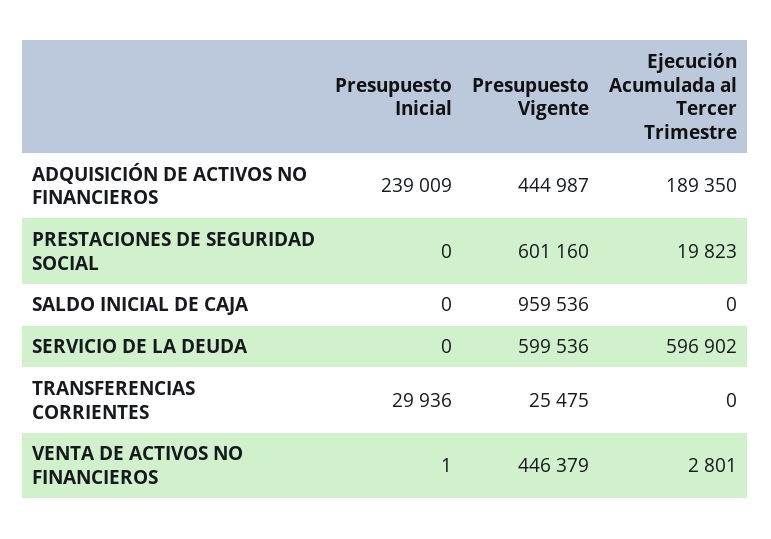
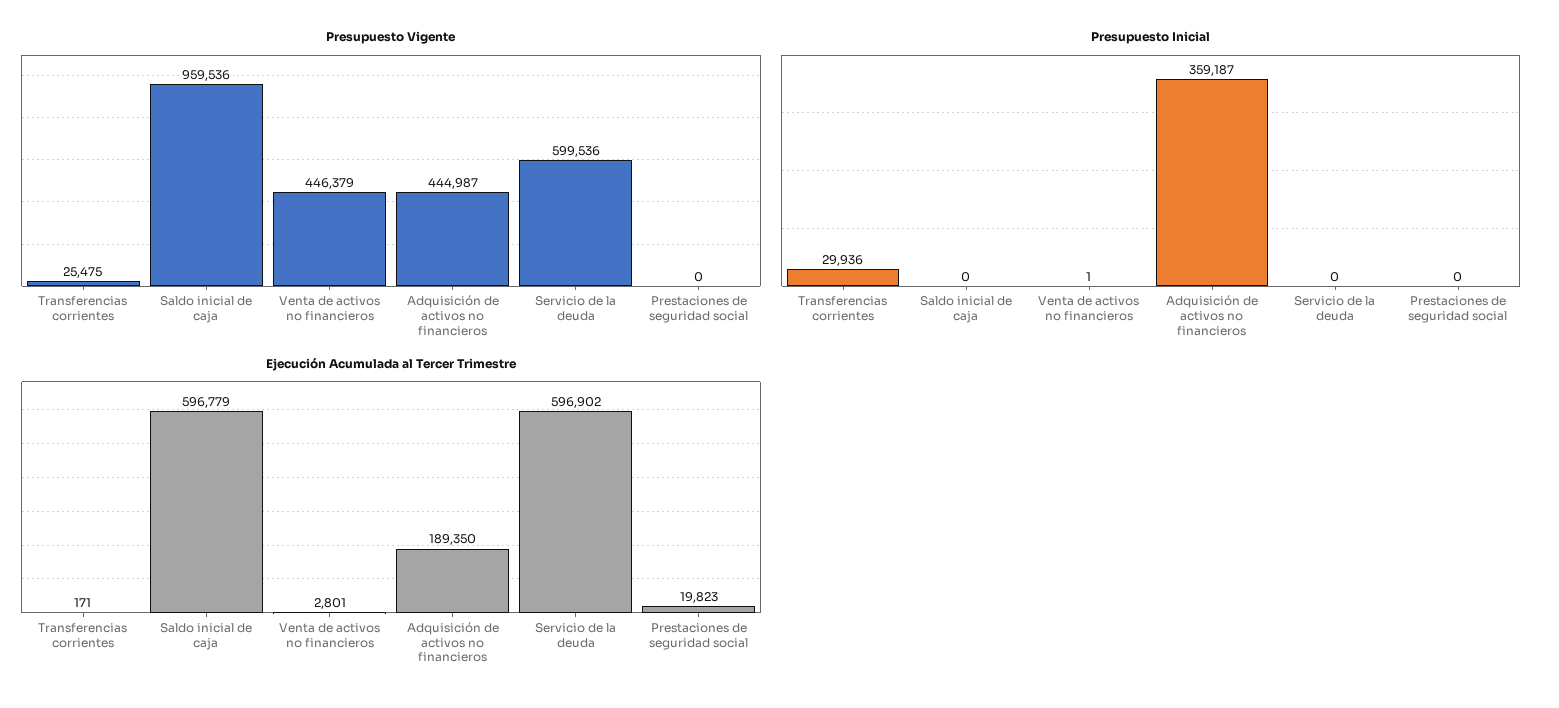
Presupuesto Inicial, ADQUISICIÓN DE ACTIVOS NO FINANCIEROS: 239009 -> 359187
Presupuesto Vigente, PRESTACIONES DE SEGURIDAD SOCIAL: 601160 -> 0
Ejecución Acumulada al Tercer Trimestre, SALDO INICIAL DE CAJA: 0 -> 596779
Ejecución Acumulada al Tercer Trimestre, TRANSFERENCIAS CORRIENTES: 0 -> 171

